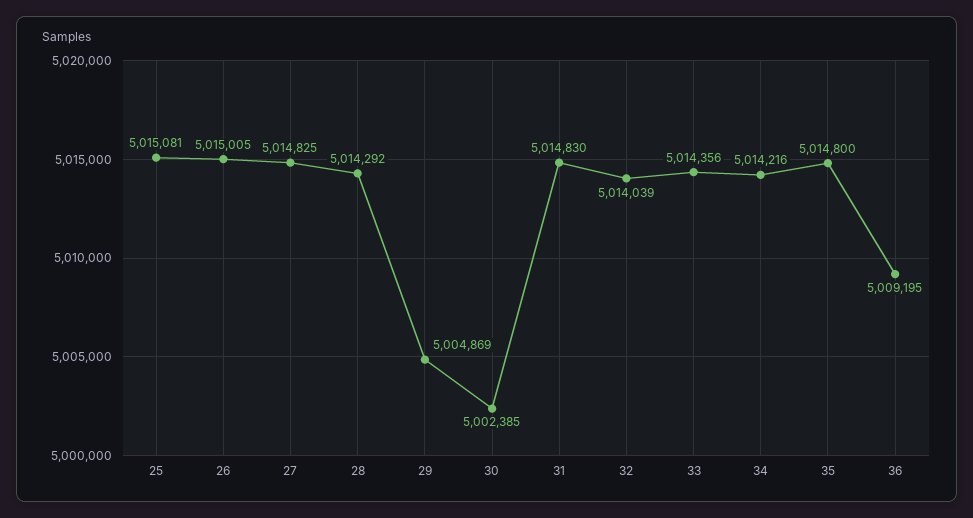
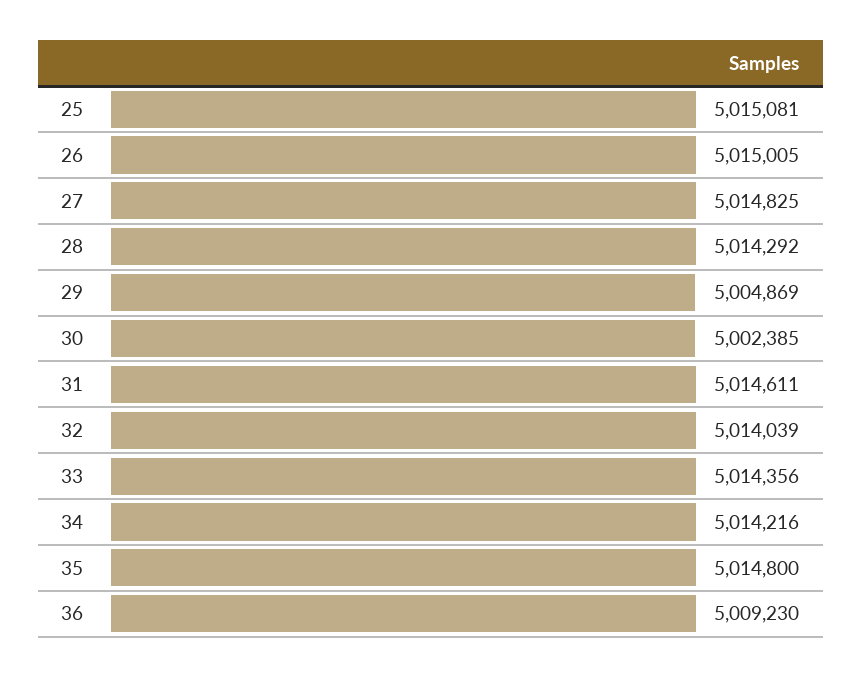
31: 5014830 -> 5014611
36: 5009195 -> 5009230

